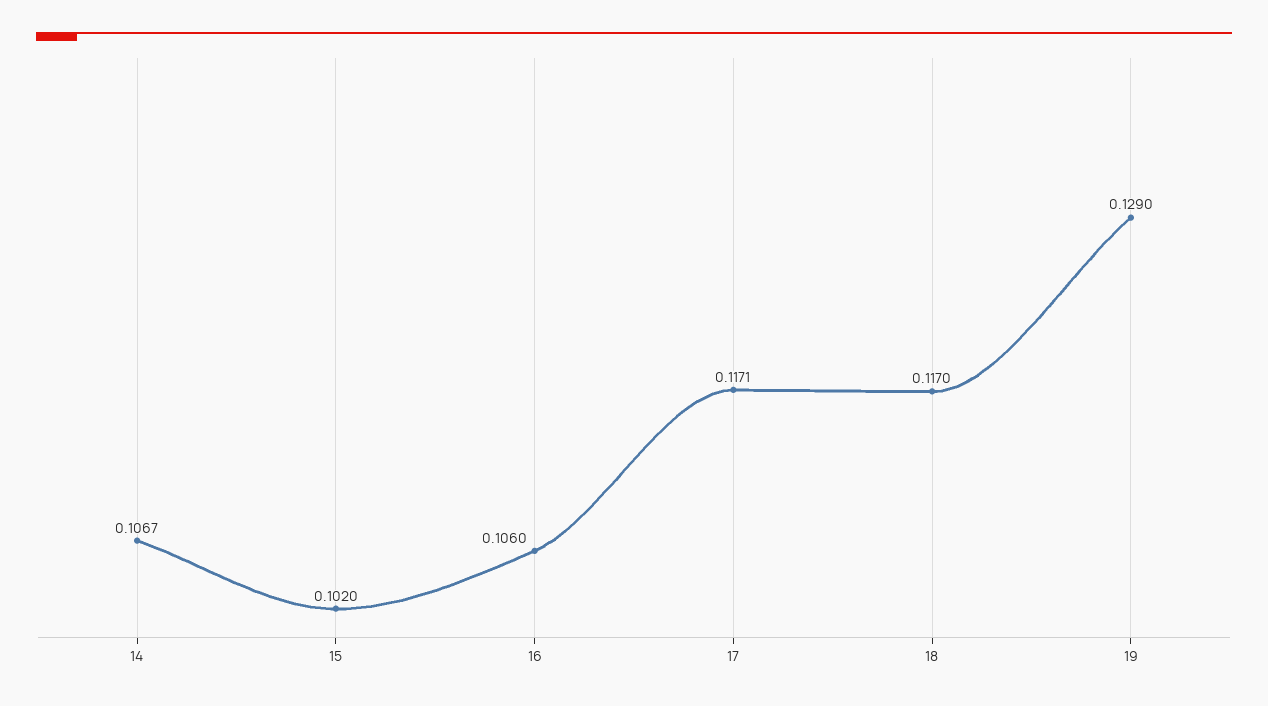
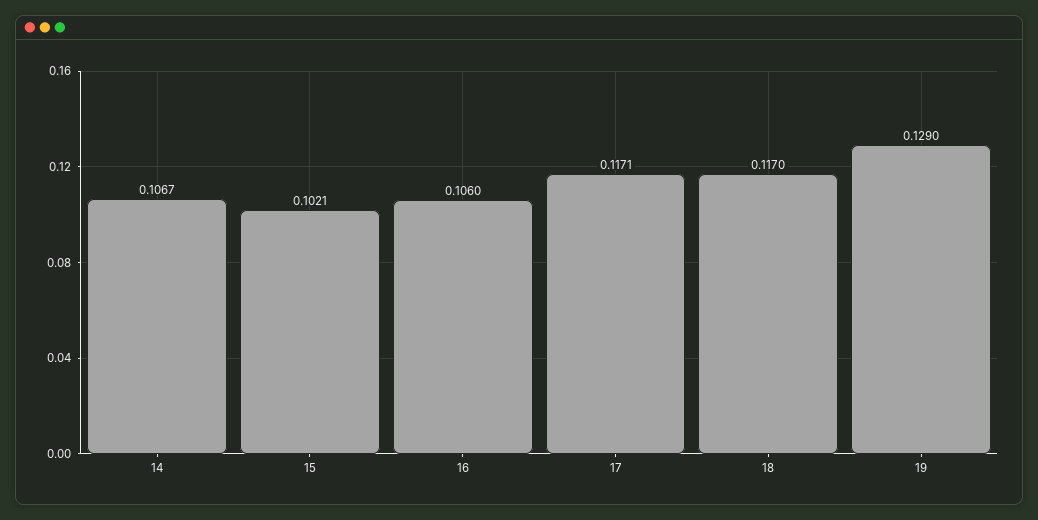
15: 0.102 -> 0.1021

